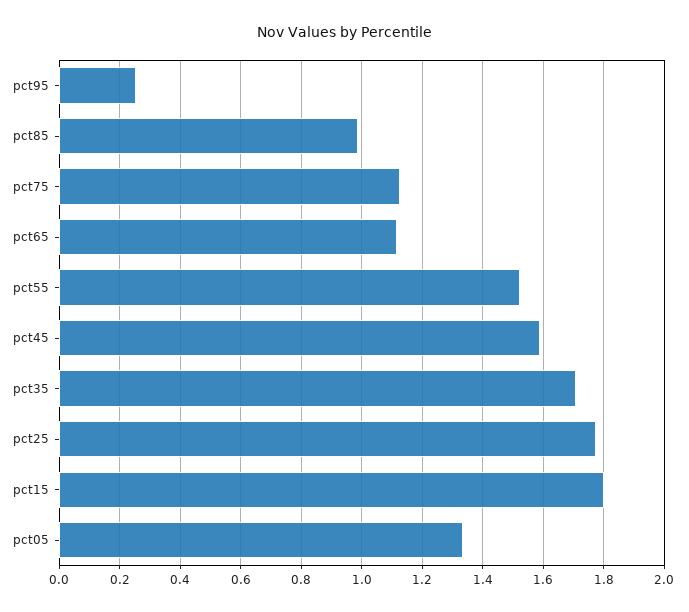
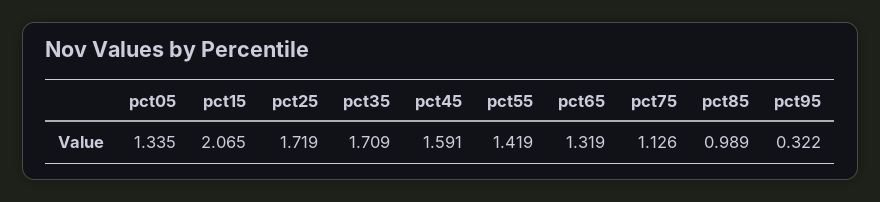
pct95: 0.26 -> 0.322
pct65: 1.12 -> 1.319
pct55: 1.52 -> 1.419
pct25: 1.78 -> 1.719
pct15: 1.8 -> 2.065

